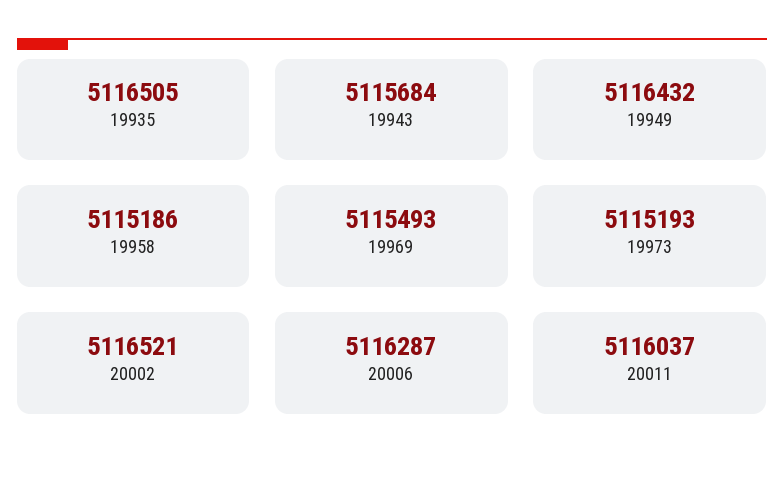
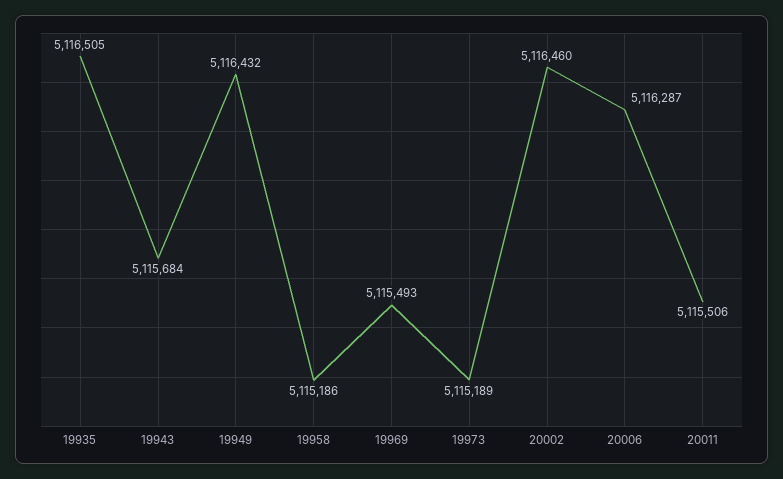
19973: 5115193 -> 5115189
20002: 5116521 -> 5116460
20011: 5116037 -> 5115506

